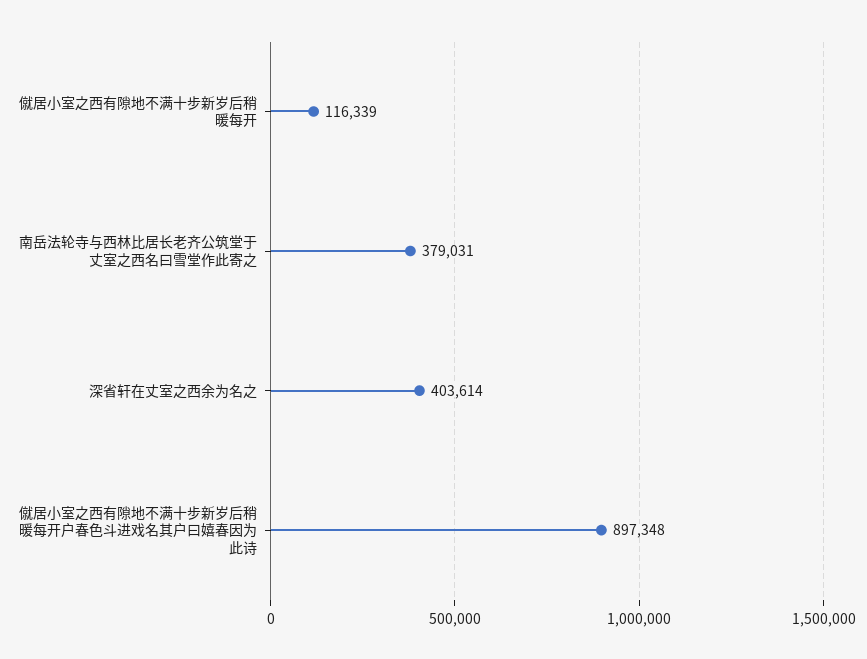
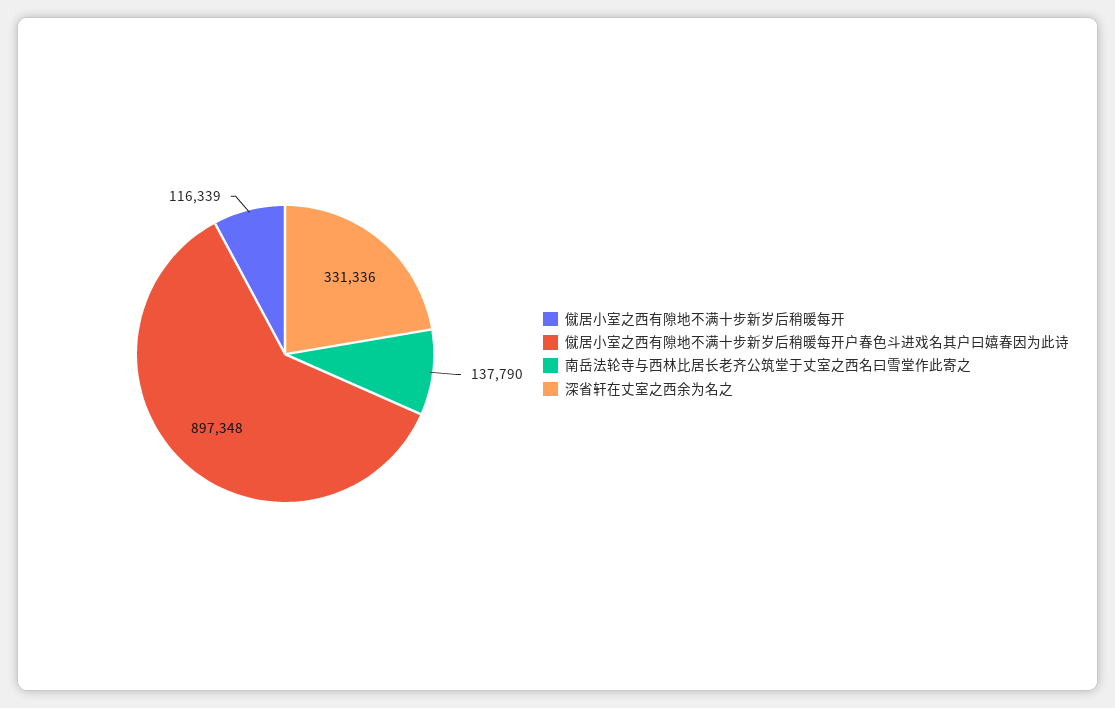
南岳法轮寺与西林比居长老齐公筑堂于丈室之西名曰雪堂作此寄之: 379031 -> 137790
深省轩在丈室之西余为名之: 403614 -> 331336

